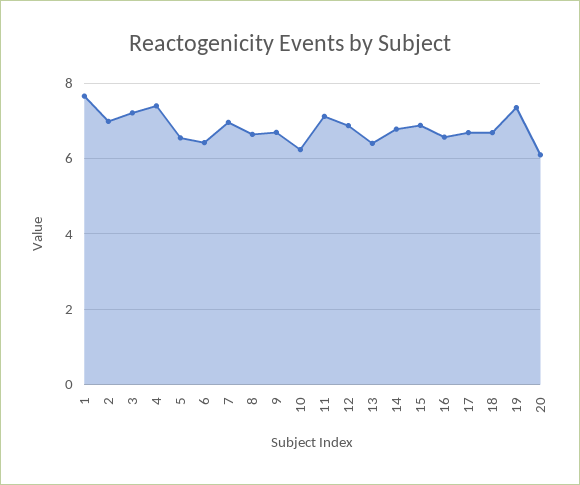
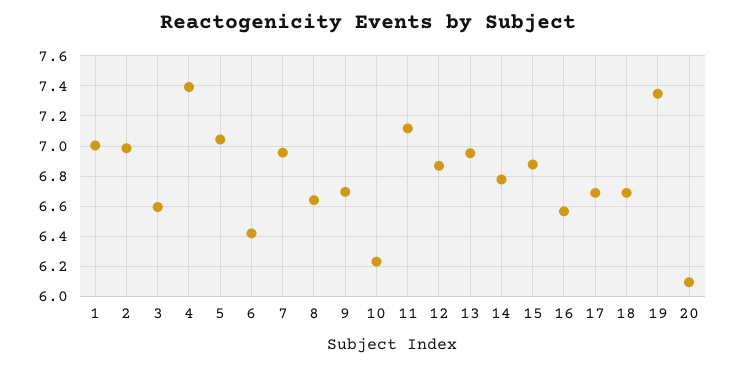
1: 7.6 -> 7
3: 7.2 -> 6.6
5: 6.6 -> 7.05
13: 6.4 -> 6.95

